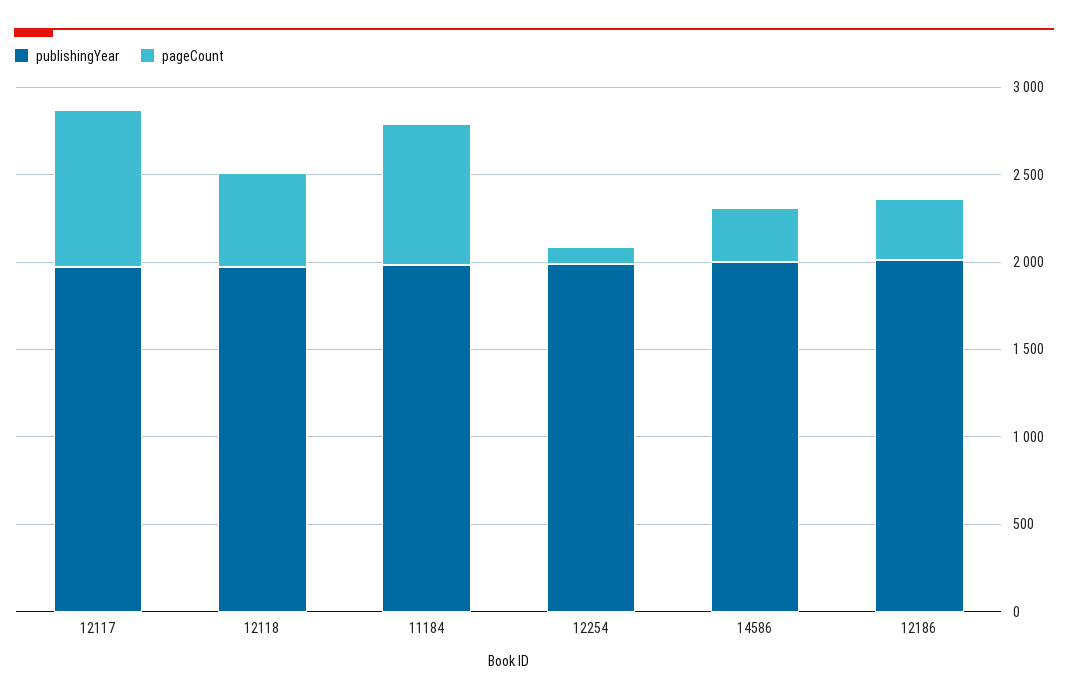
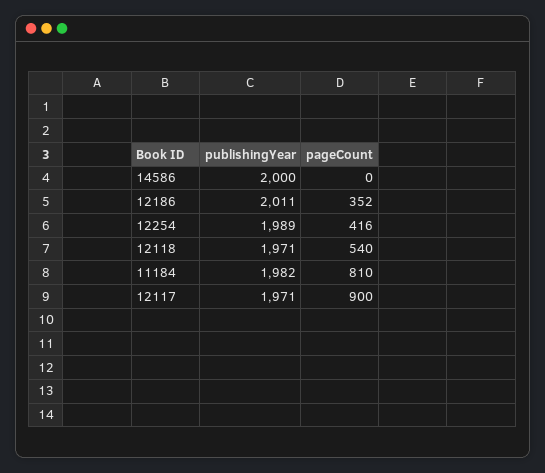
pageCount, 12254: 100 -> 416
pageCount, 14586: 300 -> 0

